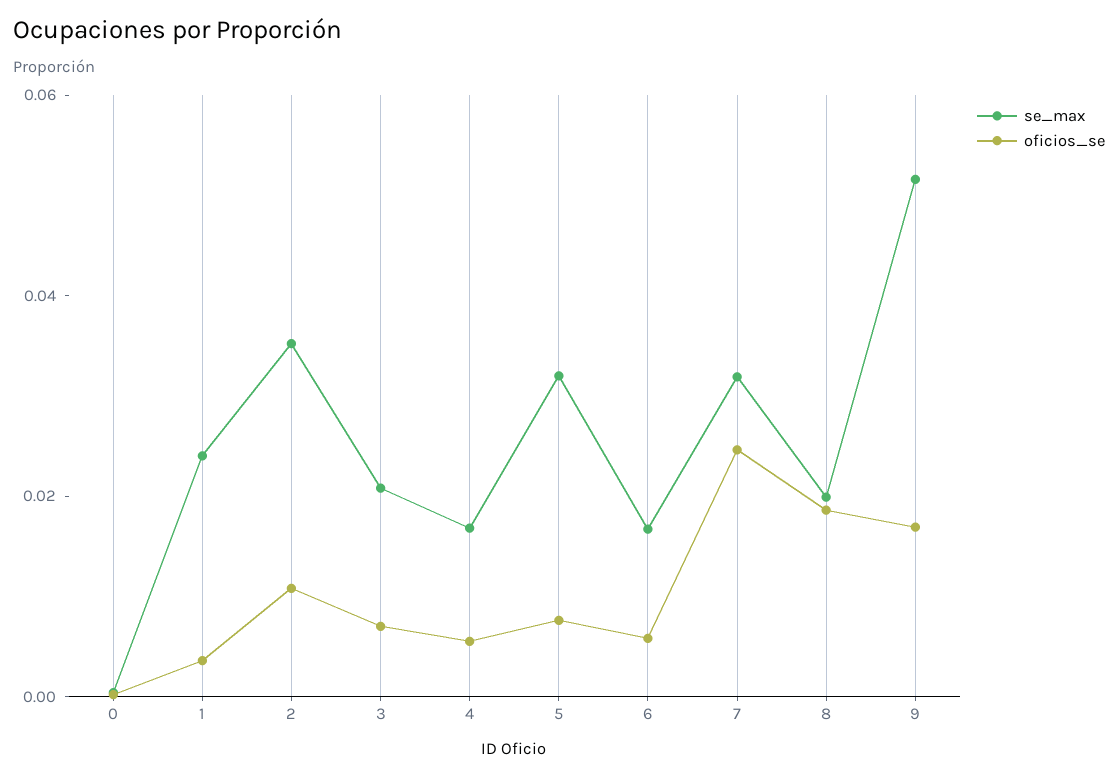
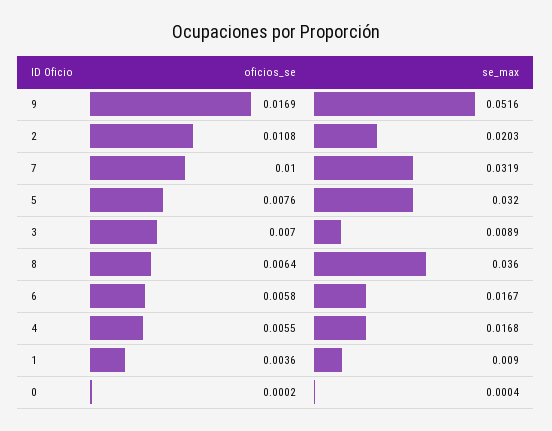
se_max, 1: 0.025 -> 0.009
se_max, 2: 0.035 -> 0.0203
se_max, 3: 0.02 -> 0.0089
oficios_se, 7: 0.025 -> 0.01
se_max, 8: 0.02 -> 0.036
oficios_se, 8: 0.02 -> 0.0064

